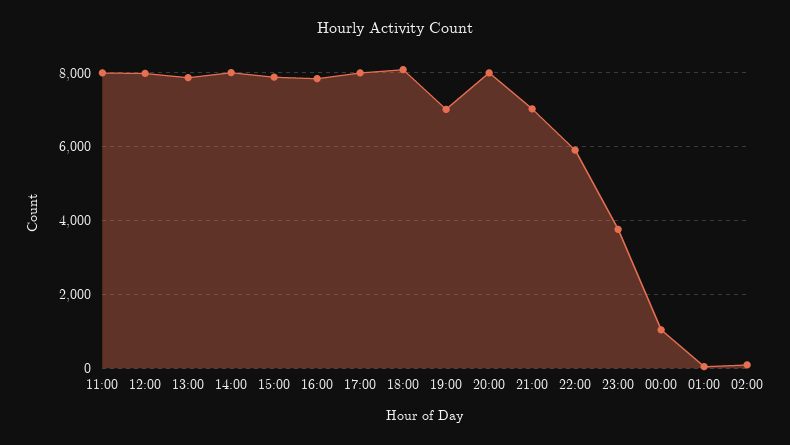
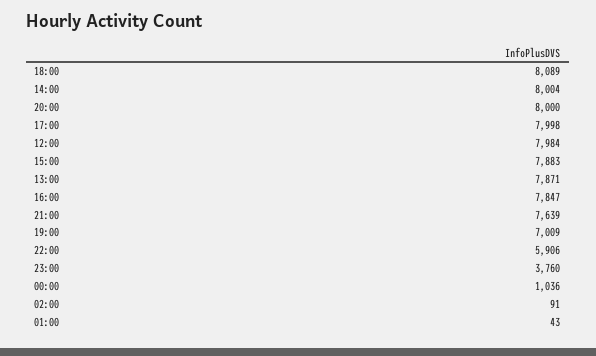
11:00: 8000 -> none
21:00: 7000 -> 7639

